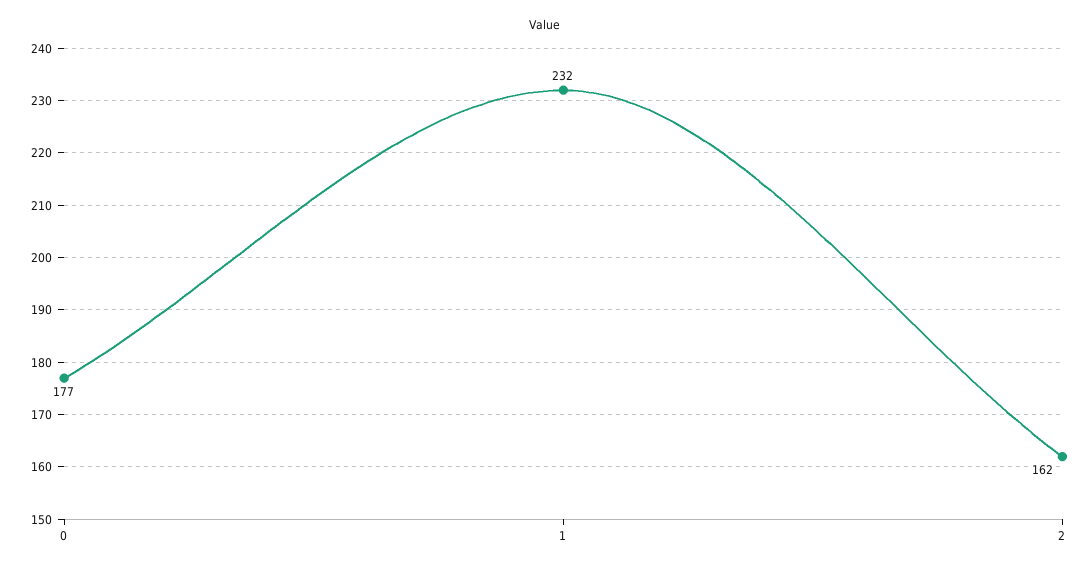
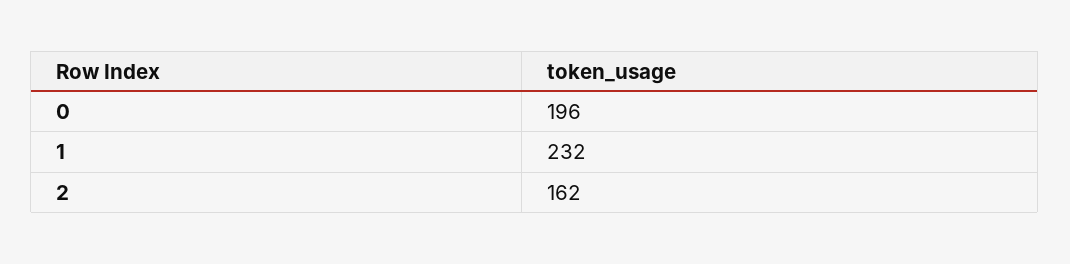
0: 177 -> 196

